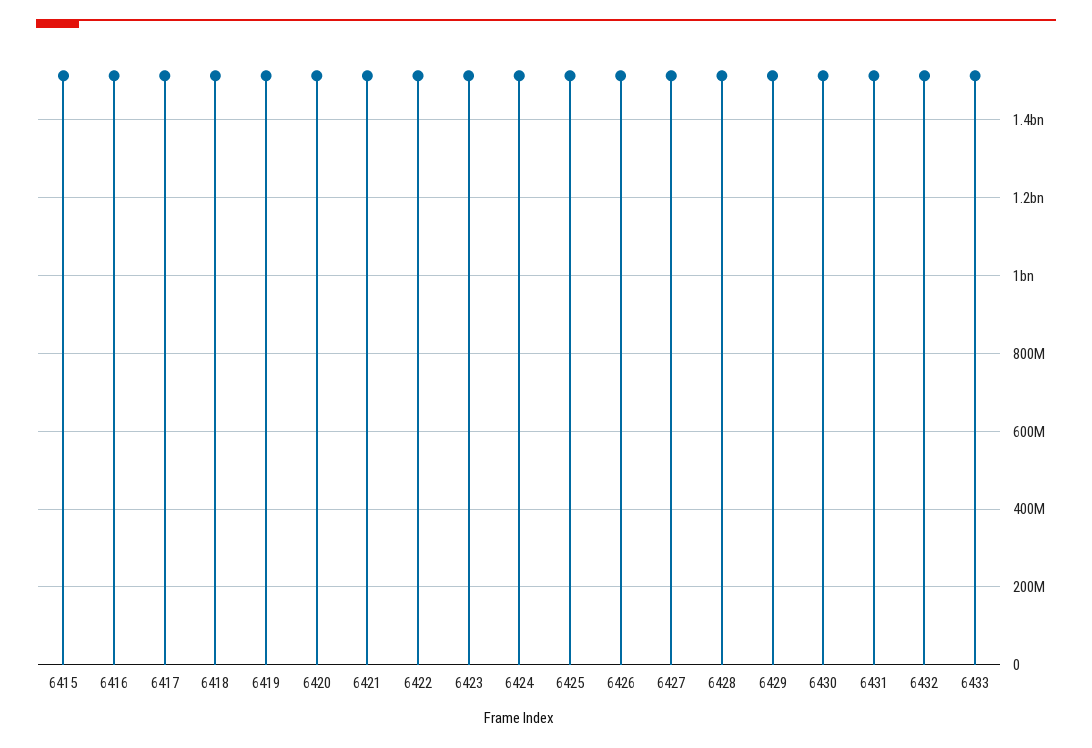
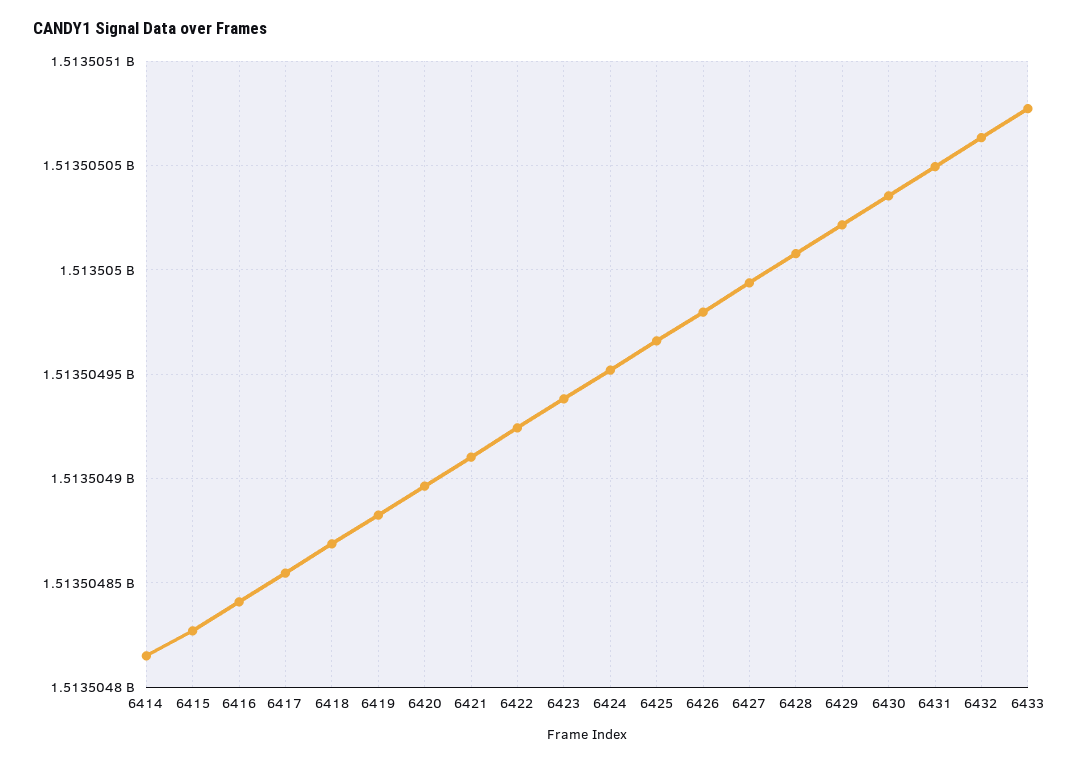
6414: none -> 1513504815

